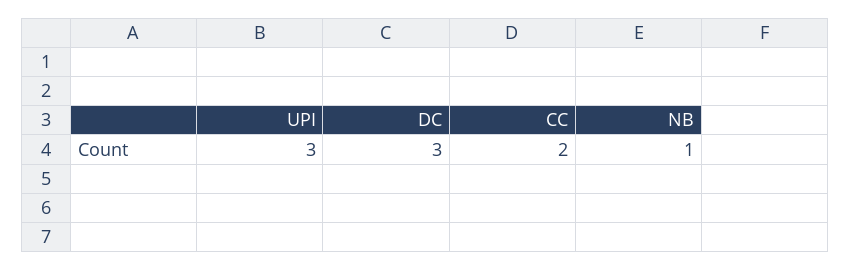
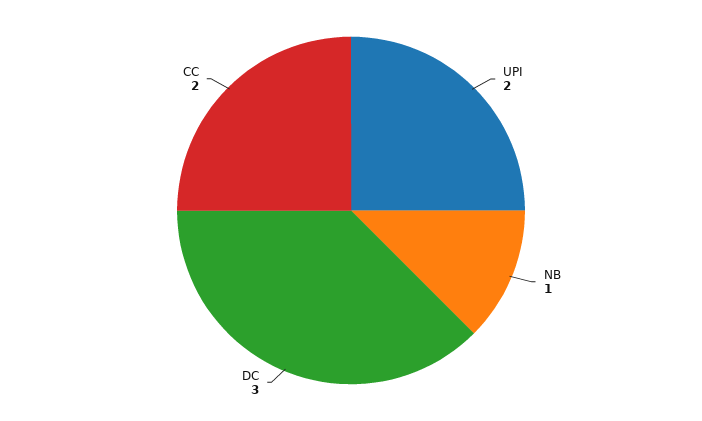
UPI: 3 -> 2

